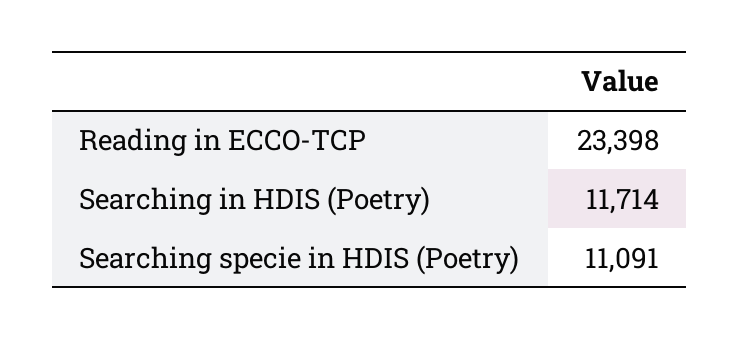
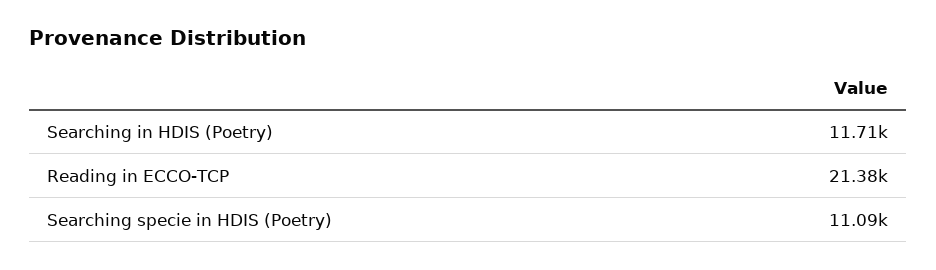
Reading in ECCO-TCP: 23398 -> 21380

